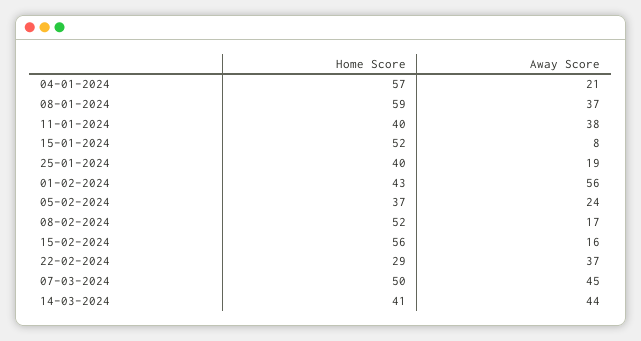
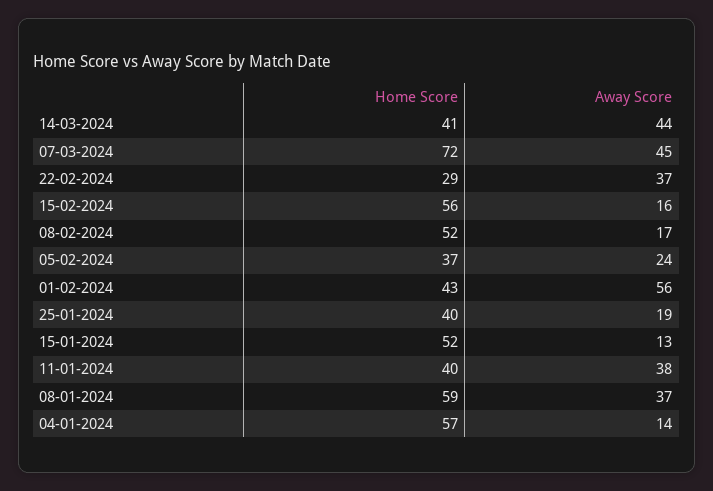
Away Score, 04-01-2024: 21 -> 14
Away Score, 15-01-2024: 8 -> 13
Home Score, 07-03-2024: 50 -> 72

